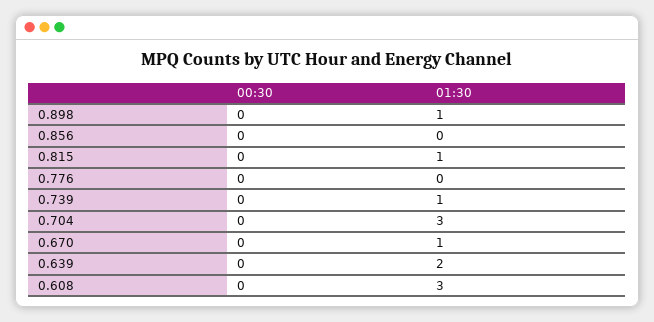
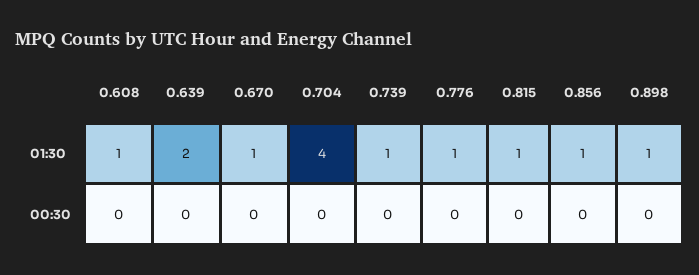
01:30, 0.856: 0 -> 1
01:30, 0.776: 0 -> 1
01:30, 0.704: 3 -> 4
01:30, 0.608: 3 -> 1

